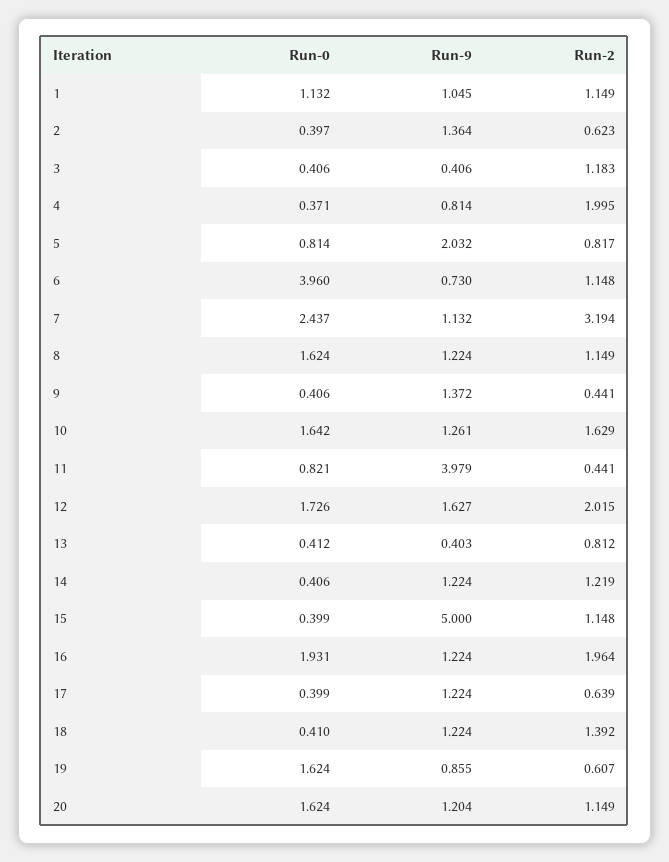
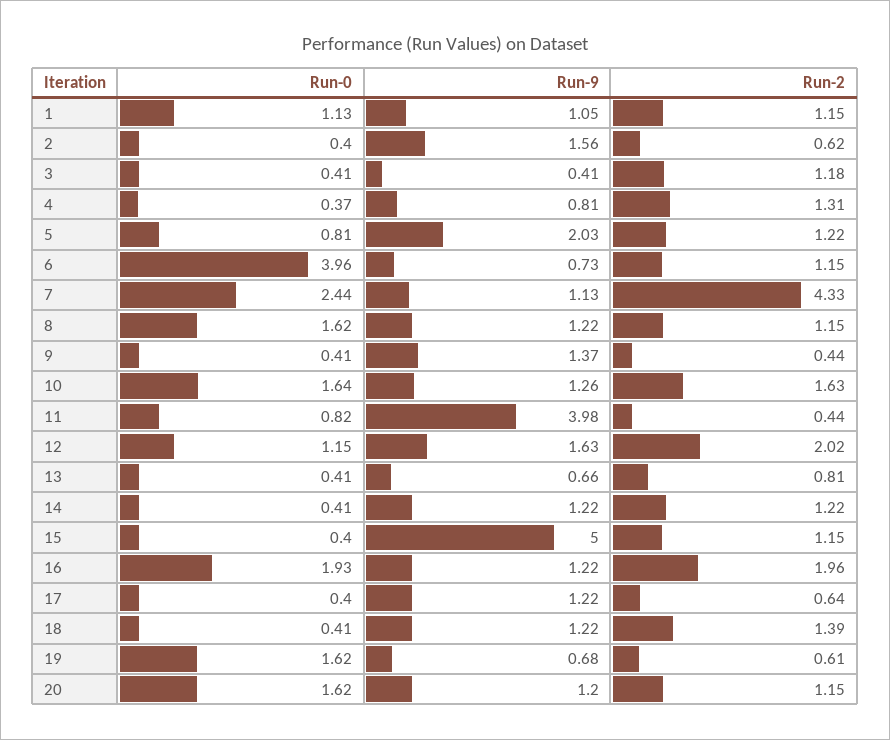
Run-9, 2: 1.364 -> 1.56
Run-2, 4: 1.995 -> 1.31
Run-2, 5: 0.817 -> 1.22
Run-2, 7: 3.194 -> 4.33
Run-0, 12: 1.726 -> 1.15
Run-9, 13: 0.403 -> 0.66
Run-9, 19: 0.855 -> 0.68

